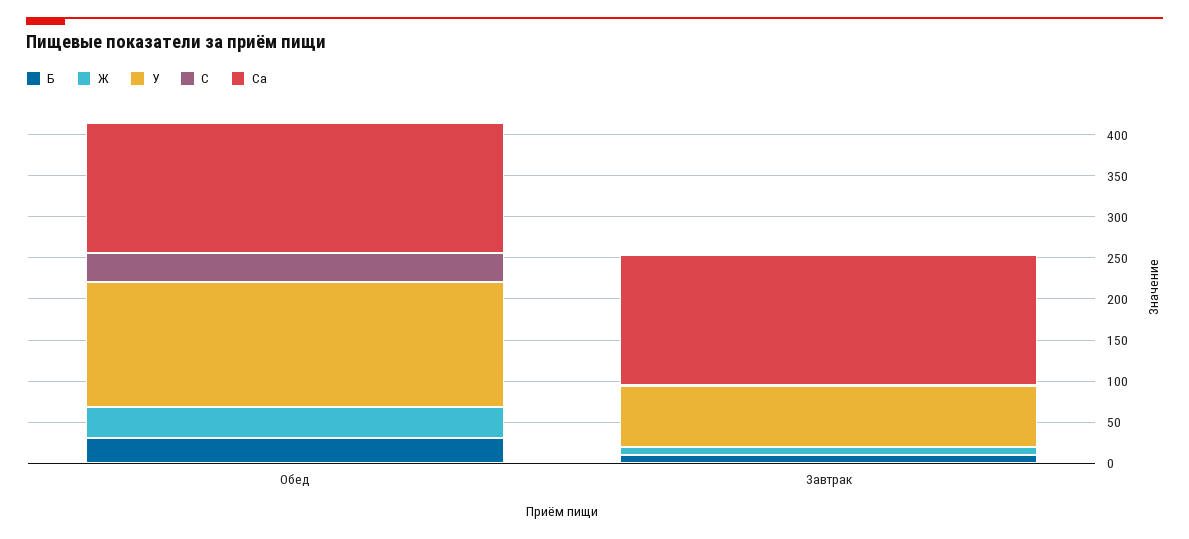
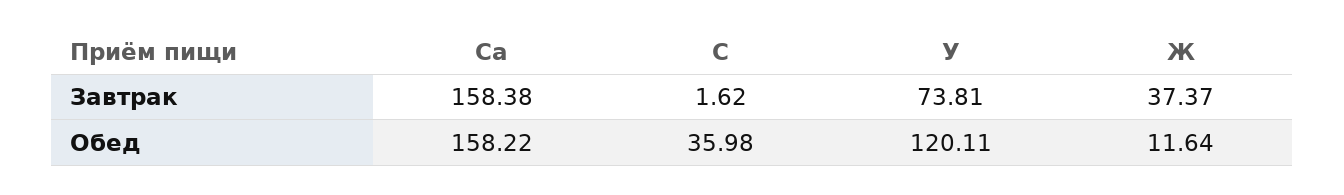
Б, Обед: 30 -> none
Ж, Обед: 40 -> 11.64
У, Обед: 150 -> 120.11
Б, Завтрак: 10 -> none
Ж, Завтрак: 10 -> 37.37

